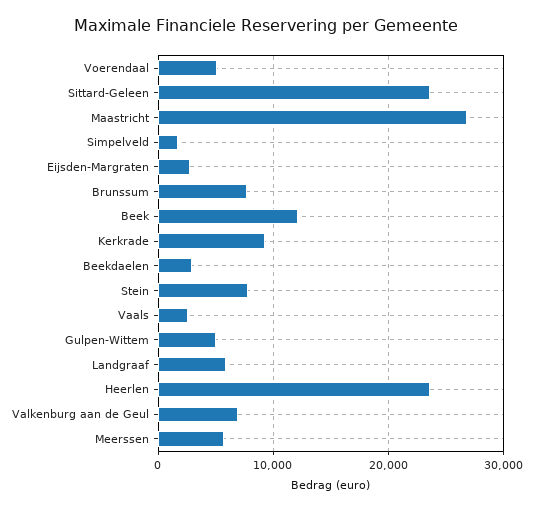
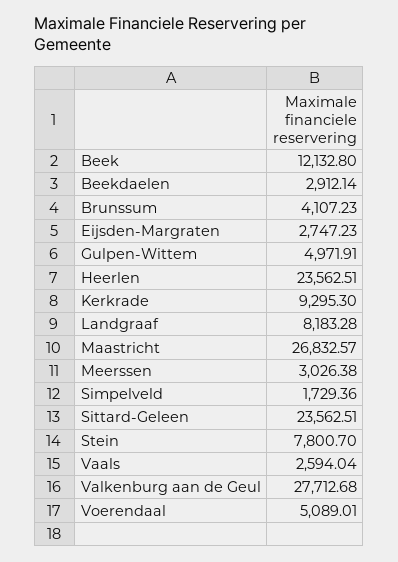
Brunssum: 8000 -> 4107.23
Landgraaf: 6000 -> 8183.28
Valkenburg aan de Geul: 7000 -> 27712.68
Meerssen: 6000 -> 3026.38

